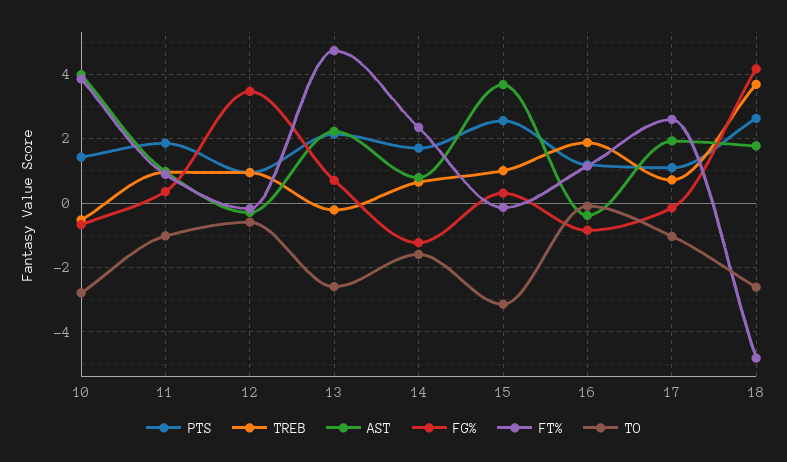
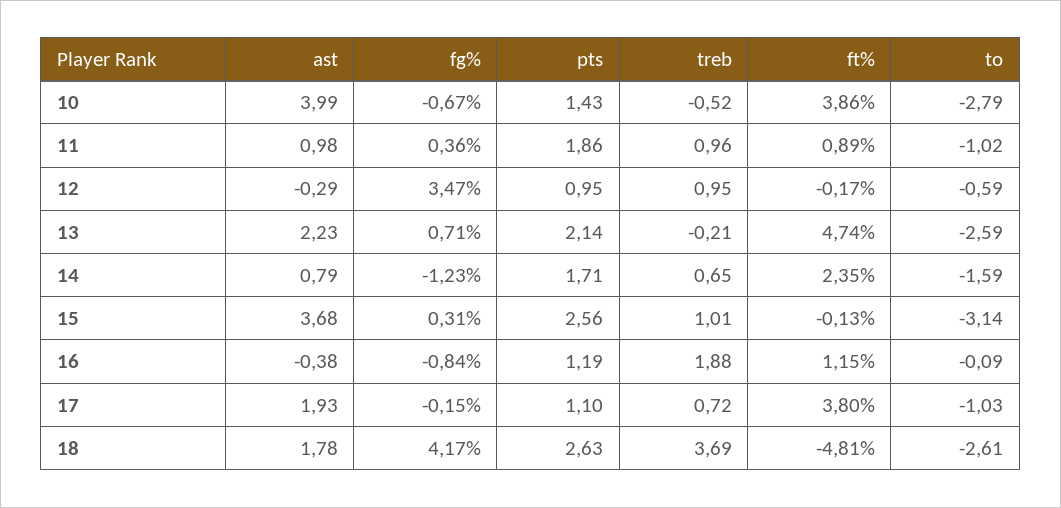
FT%, 17: 2.6 -> 3.8

